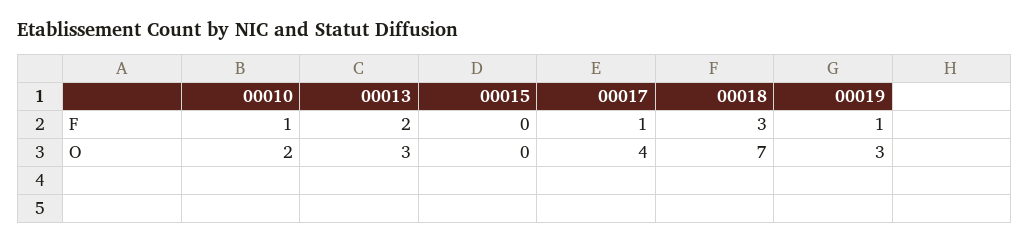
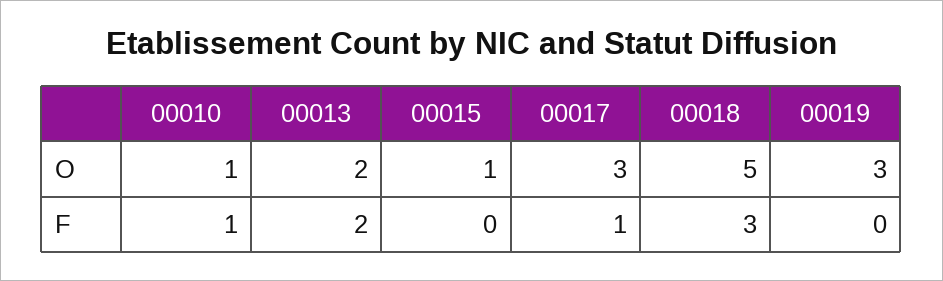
00019, F: 1 -> 0
00010, O: 2 -> 1
00013, O: 3 -> 2
00015, O: 0 -> 1
00017, O: 4 -> 3
00018, O: 7 -> 5

